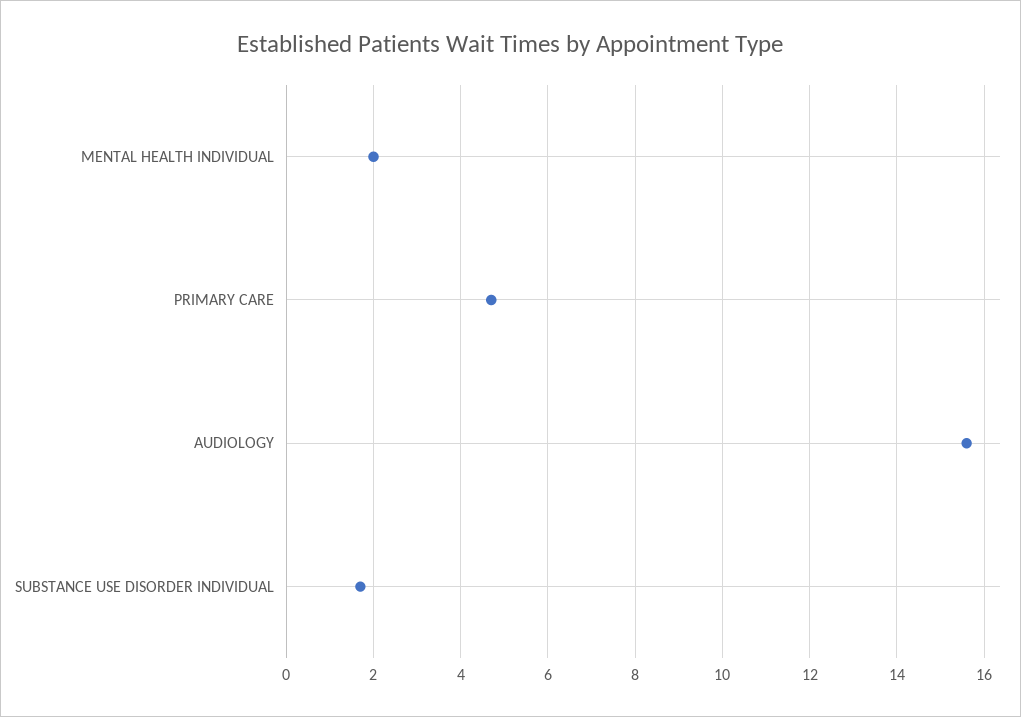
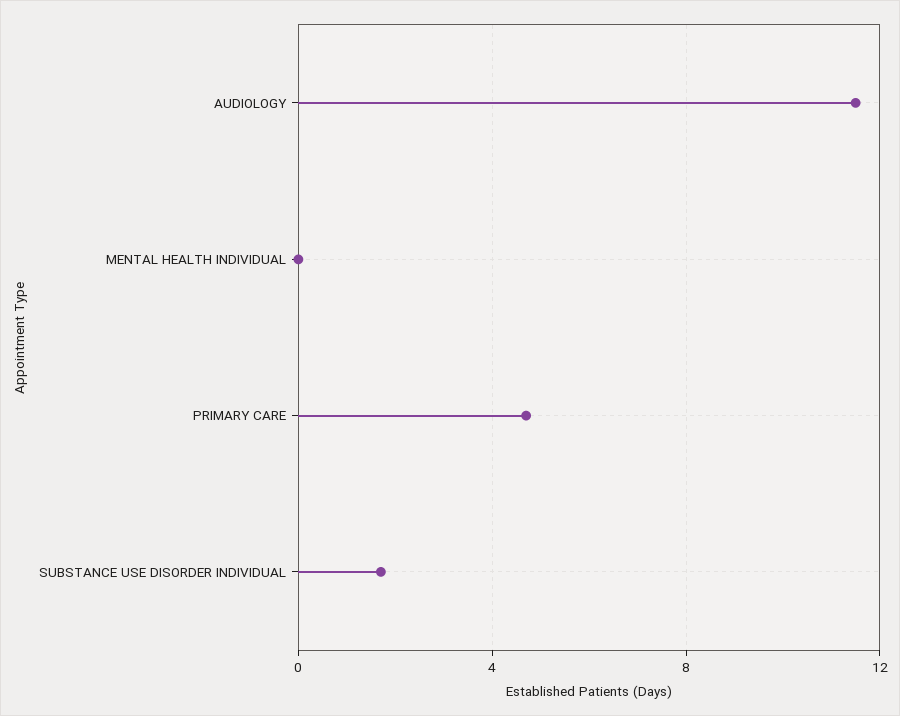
MENTAL HEALTH INDIVIDUAL: 2 -> 0
AUDIOLOGY: 15.5 -> 11.5

